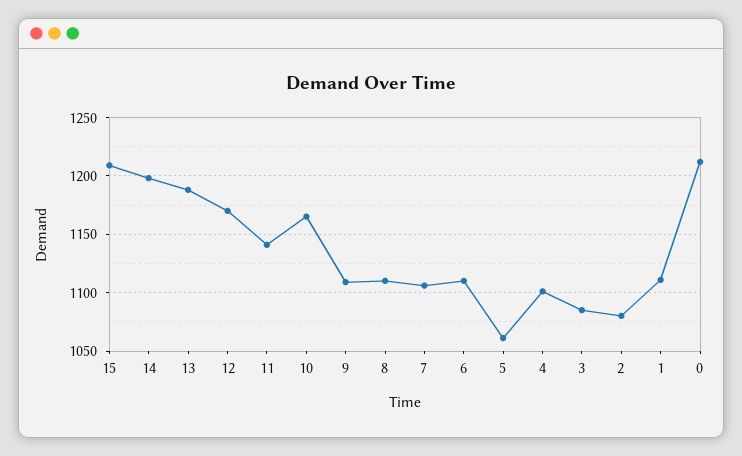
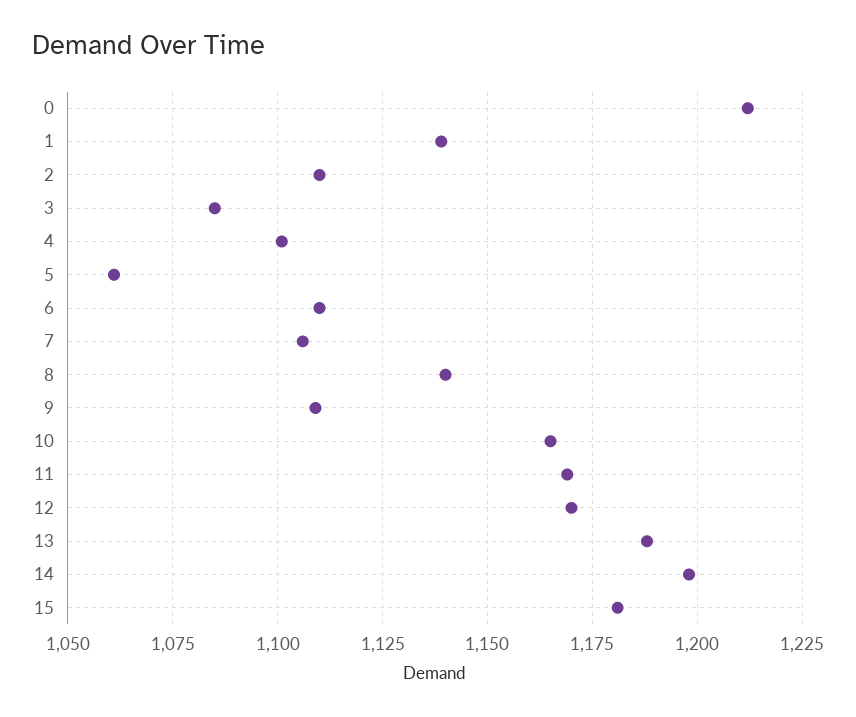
15: 1210 -> 1180
11: 1140 -> 1170
8: 1110 -> 1140
2: 1080 -> 1110
1: 1110 -> 1140

